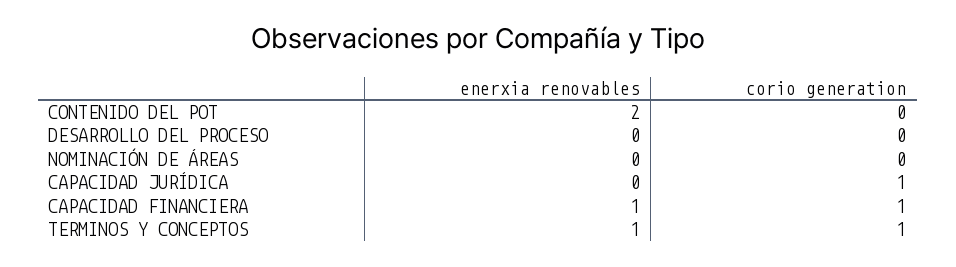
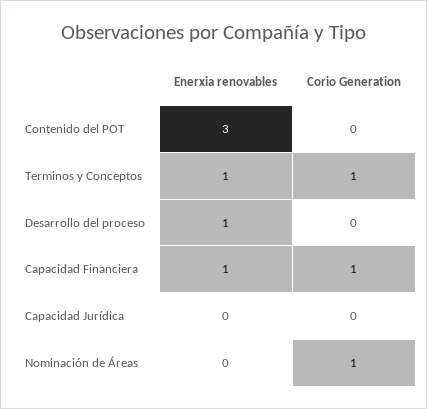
enerxia renovables, CONTENIDO DEL POT: 2 -> 3
enerxia renovables, DESARROLLO DEL PROCESO: 0 -> 1
corio generation, NOMINACIÓN DE ÁREAS: 0 -> 1
corio generation, CAPACIDAD JURÍDICA: 1 -> 0

